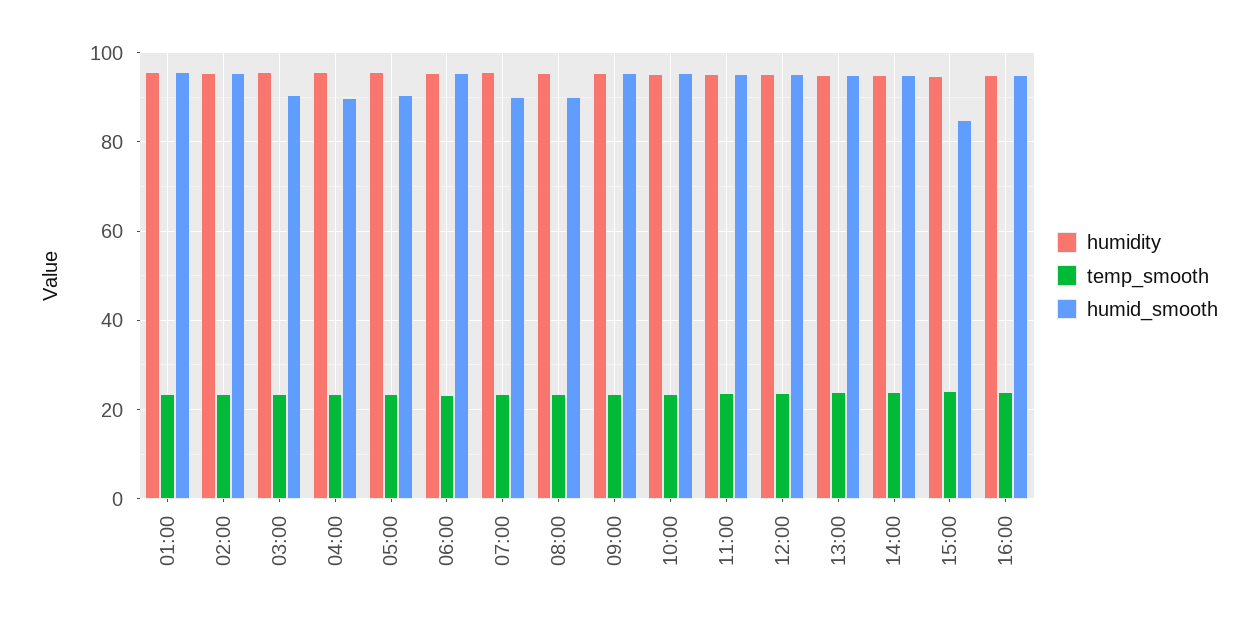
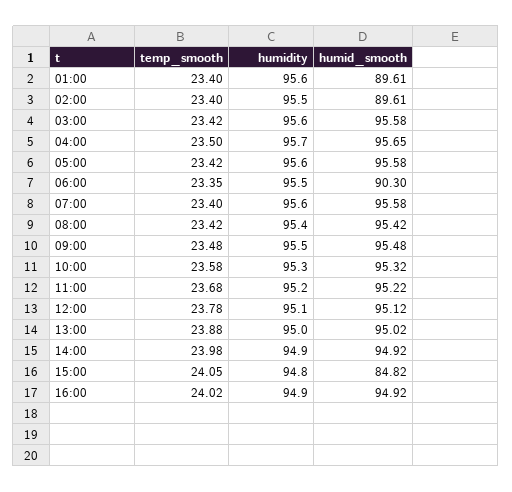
humid_smooth, 01:00: 96 -> 89.61
humid_smooth, 02:00: 96 -> 89.61
humid_smooth, 03:00: 90 -> 95.58
humid_smooth, 04:00: 90 -> 95.65
humid_smooth, 05:00: 90 -> 95.58
humid_smooth, 06:00: 96 -> 90.3
humid_smooth, 07:00: 90 -> 95.58
humid_smooth, 08:00: 90 -> 95.42

